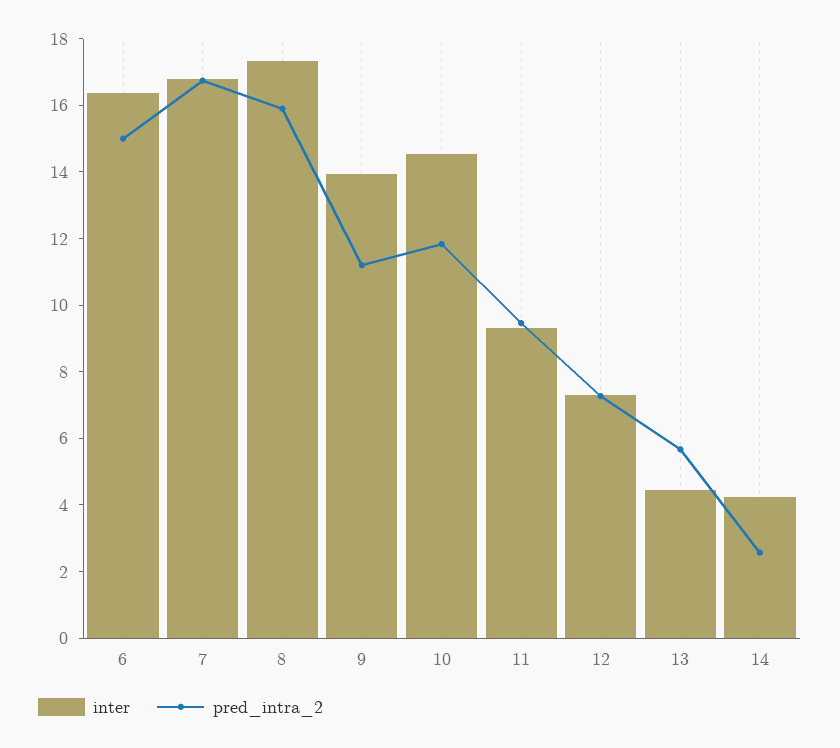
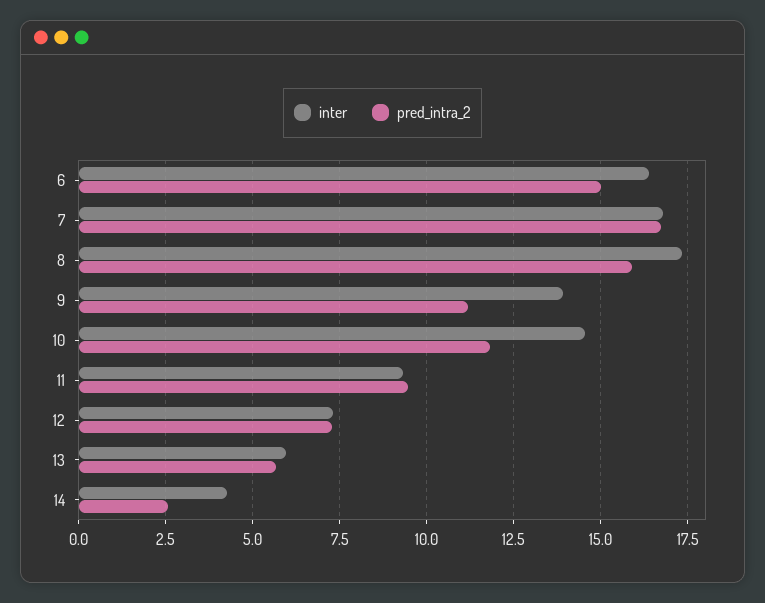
inter, 13: 4.5 -> 6

